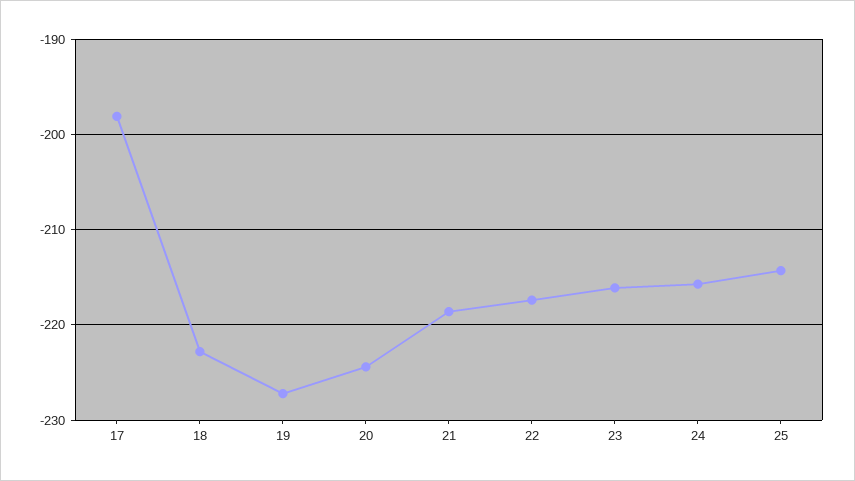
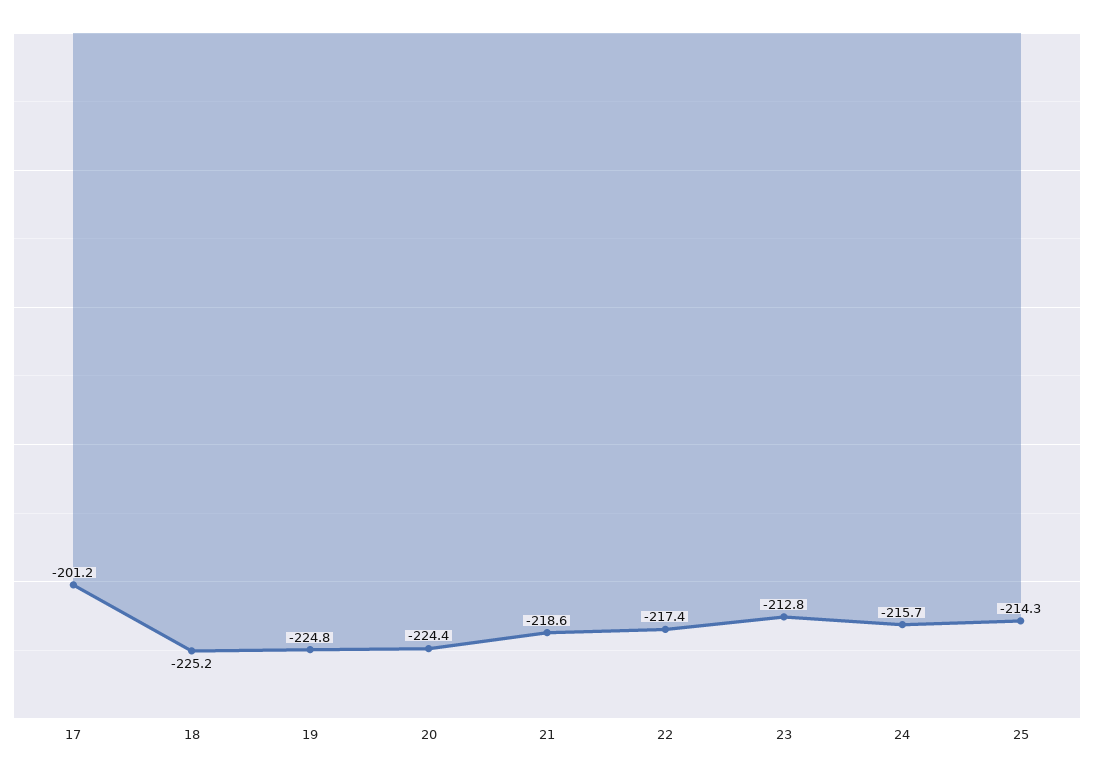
17: -198 -> -201.2
18: -223 -> -225.2
19: -227 -> -224.8
23: -216 -> -212.8

